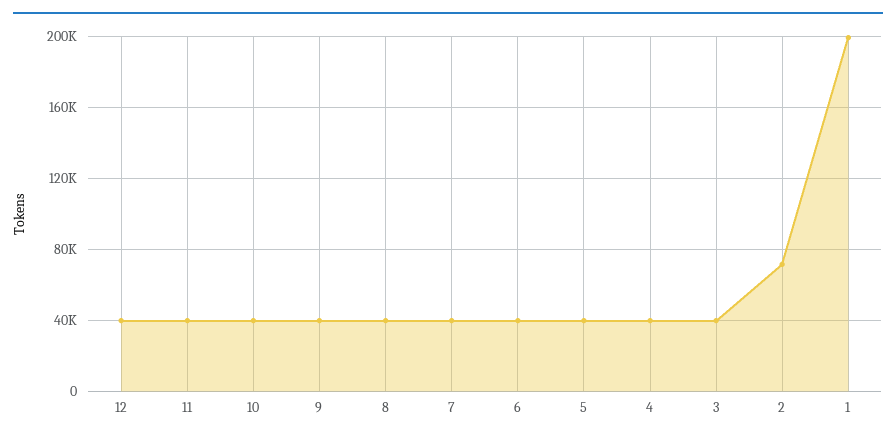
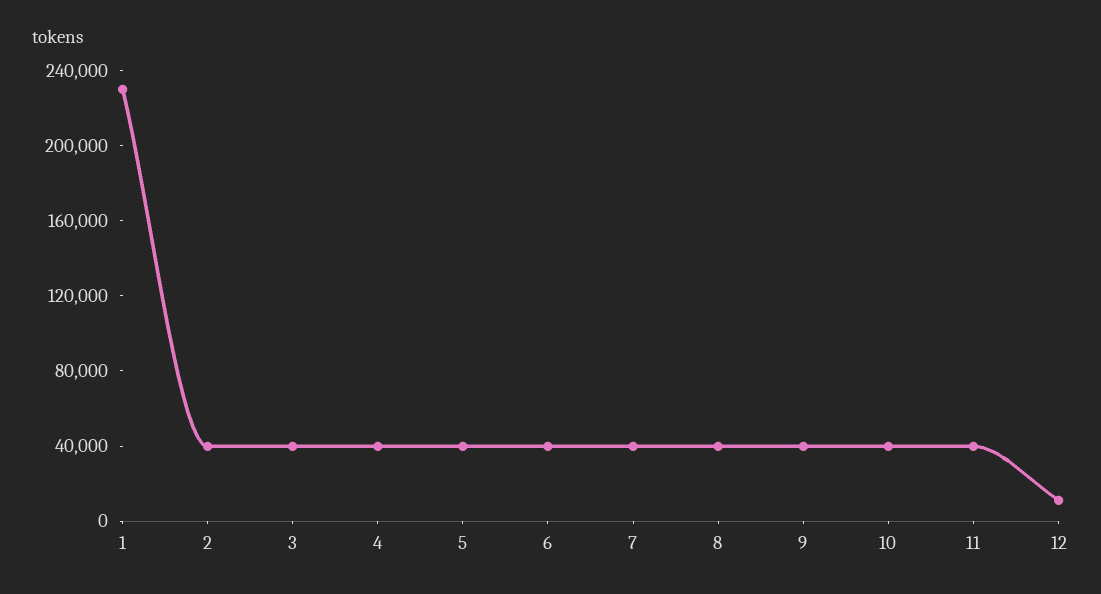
12: 40000 -> 10000
2: 70000 -> 40000
1: 200000 -> 230000

